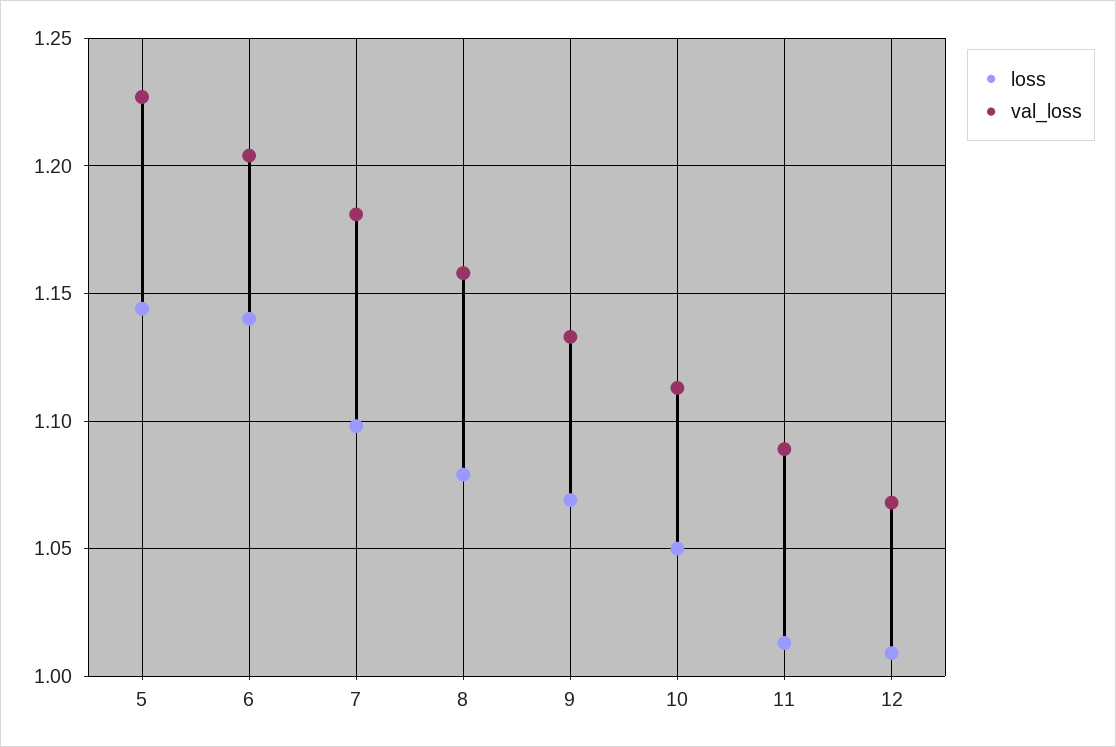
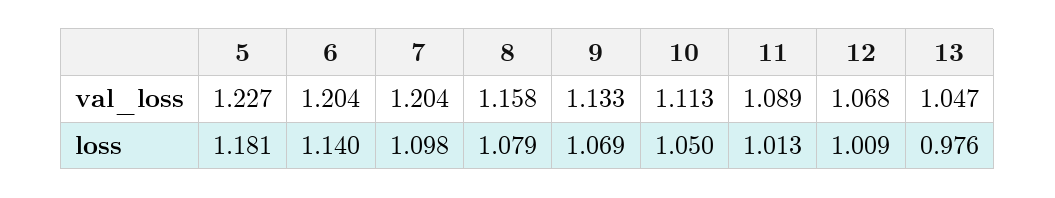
loss, 5: 1.145 -> 1.181
val_loss, 7: 1.18 -> 1.204
val_loss, 13: none -> 1.047
loss, 13: none -> 0.976

